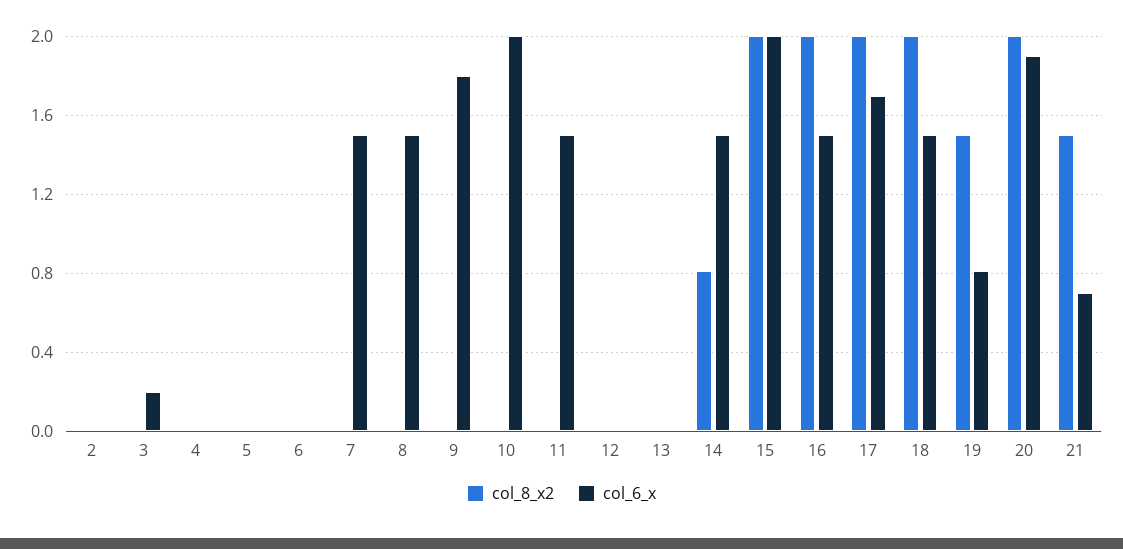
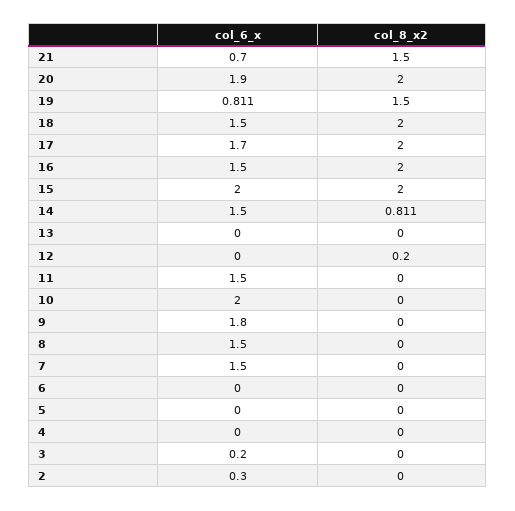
col_6_x, 2: 0 -> 0.3
col_8_x2, 12: 0 -> 0.2

